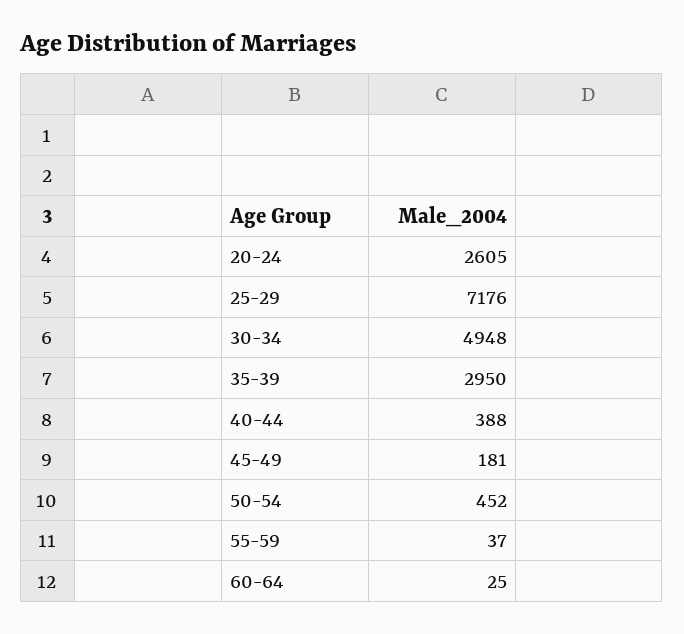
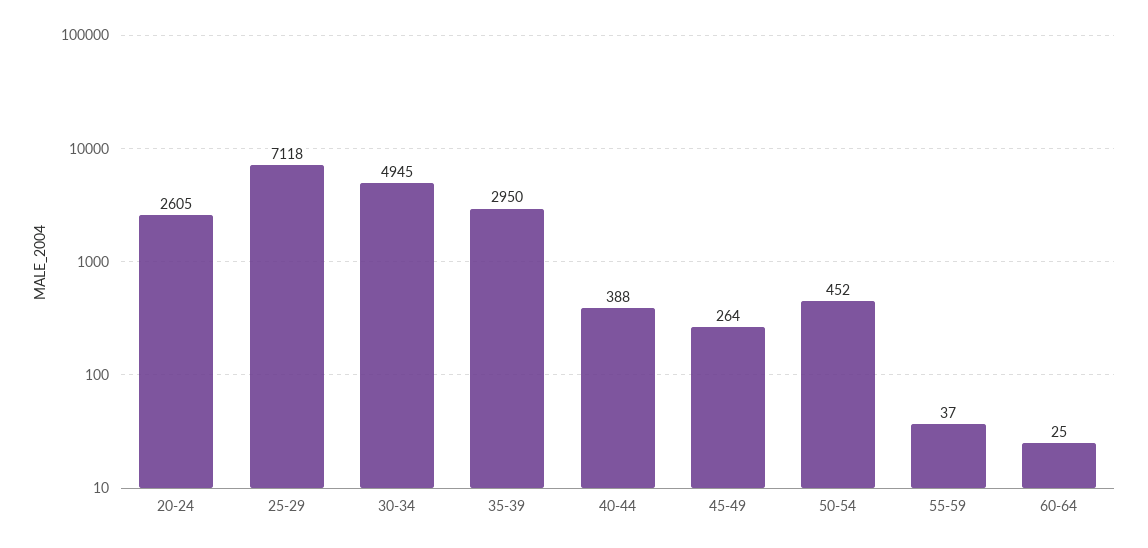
25-29: 7176 -> 7118
30-34: 4948 -> 4945
45-49: 181 -> 264

